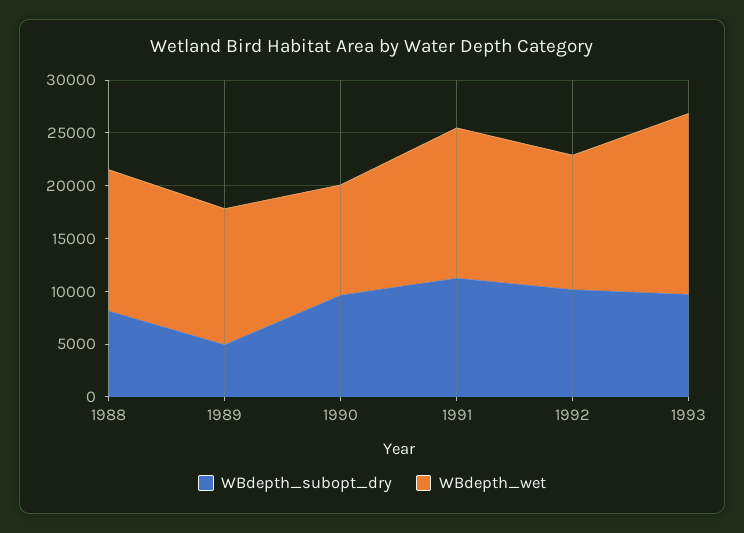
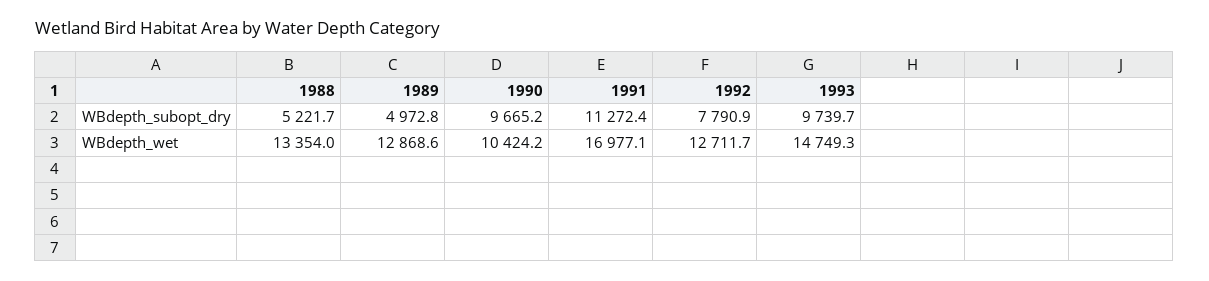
WBdepth_subopt_dry, 1988: 8000 -> 5221.7
WBdepth_wet, 1991: 14000 -> 16977.1
WBdepth_subopt_dry, 1992: 10000 -> 7790.9
WBdepth_wet, 1993: 17000 -> 14749.3

